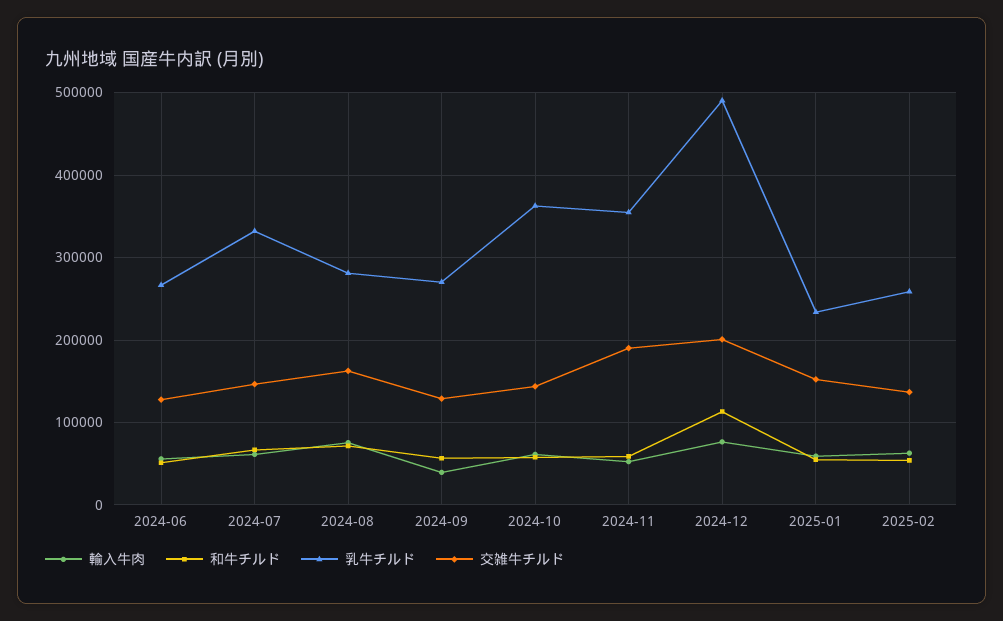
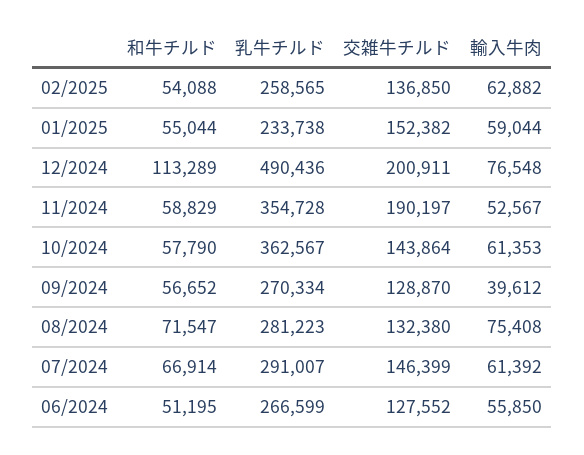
乳牛チルド, 2024-07: 330000 -> 291007
交雑牛チルド, 2024-08: 160000 -> 132380

